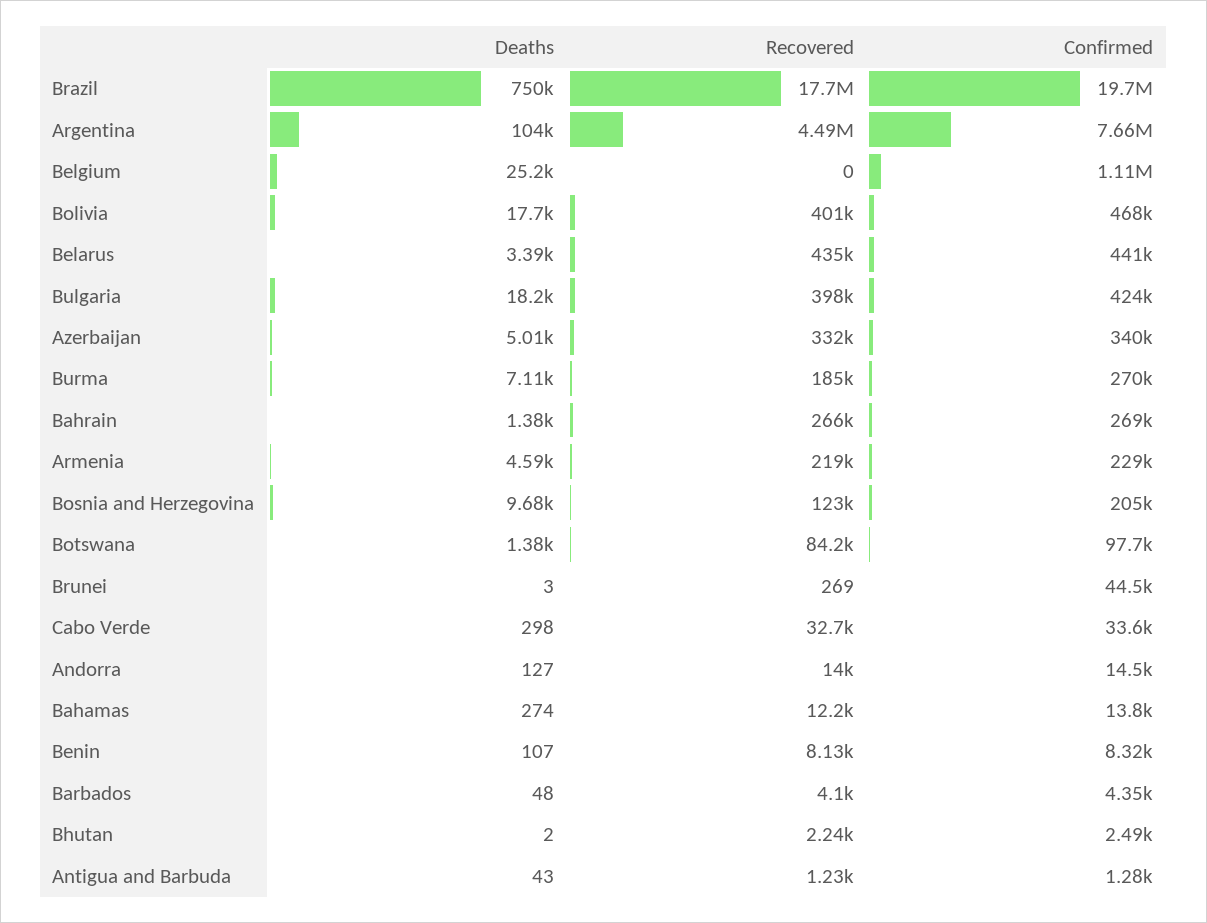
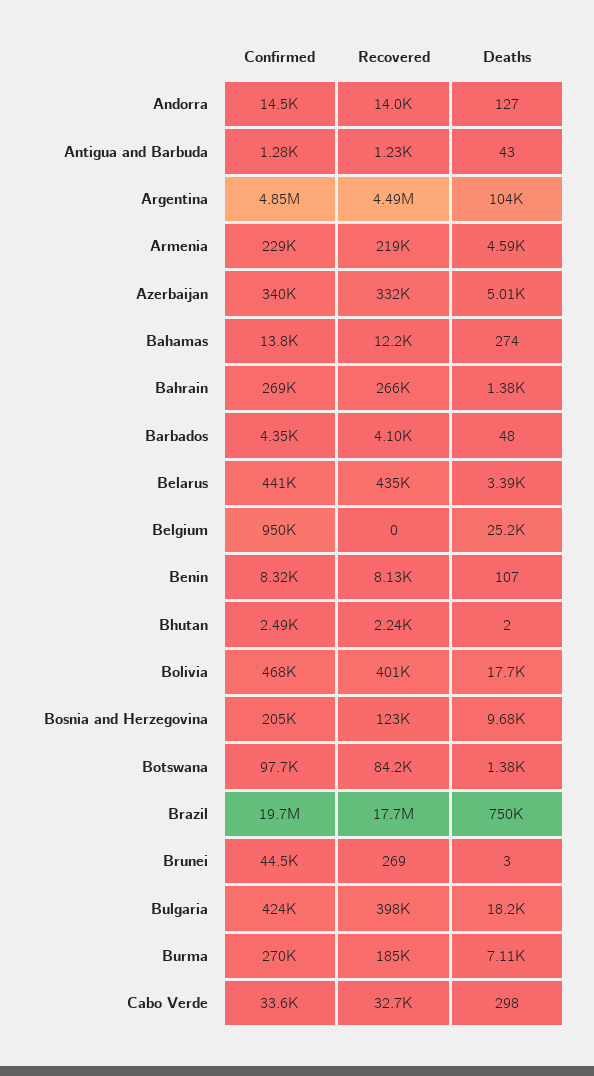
Confirmed, Argentina: 7660000 -> 4850000
Confirmed, Belgium: 1110000 -> 950000

